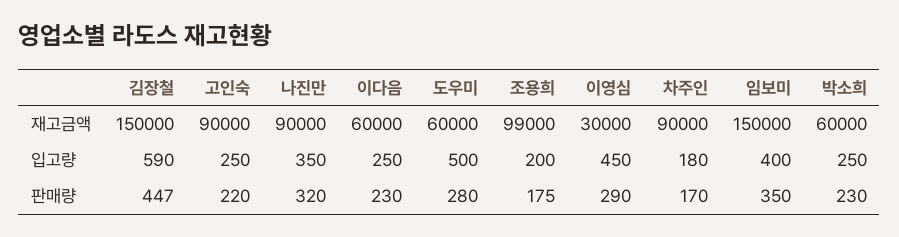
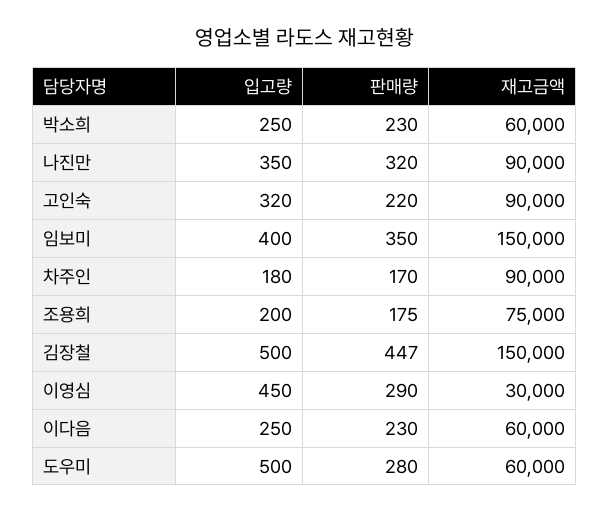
조용희, 재고금액: 99000 -> 75000
김장철, 입고량: 590 -> 500
고인숙, 입고량: 250 -> 320

